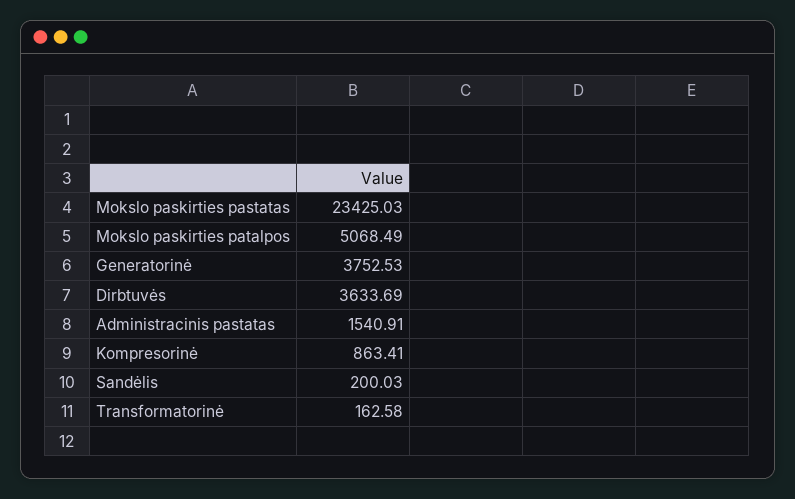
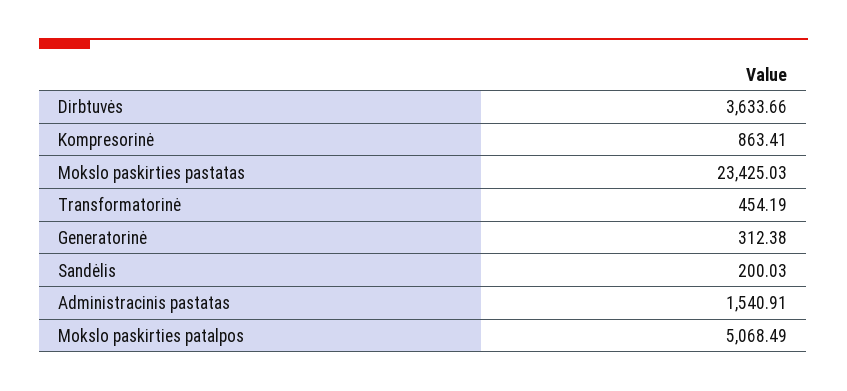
Generatorinė: 3752.53 -> 312.38
Dirbtuvės: 3633.69 -> 3633.66
Transformatorinė: 162.58 -> 454.19

